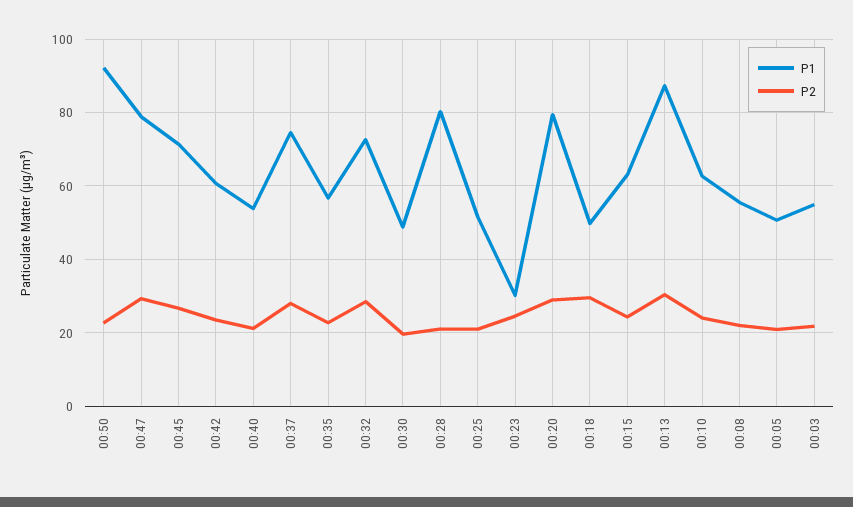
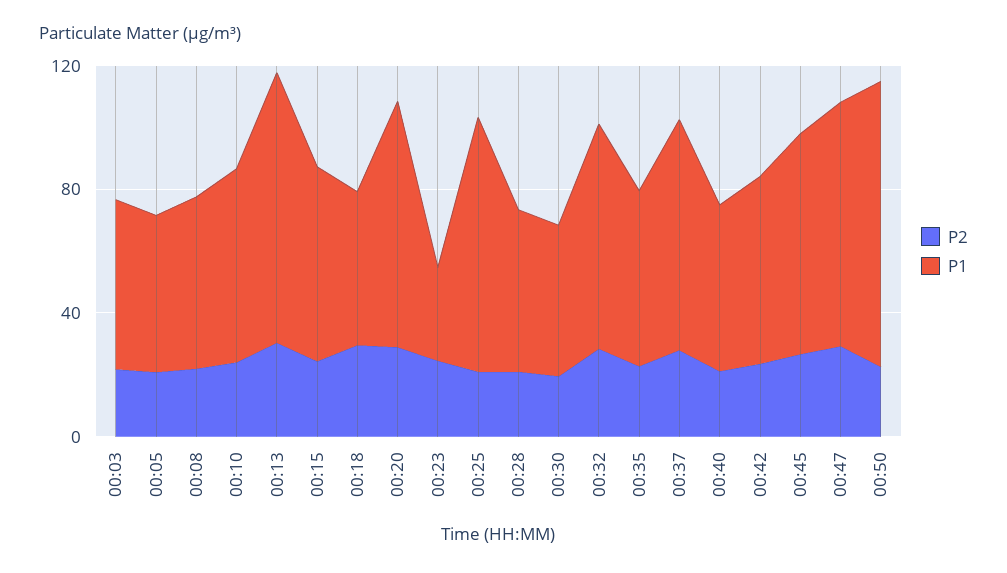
P1, 00:28: 80 -> 50
P1, 00:25: 52 -> 80

